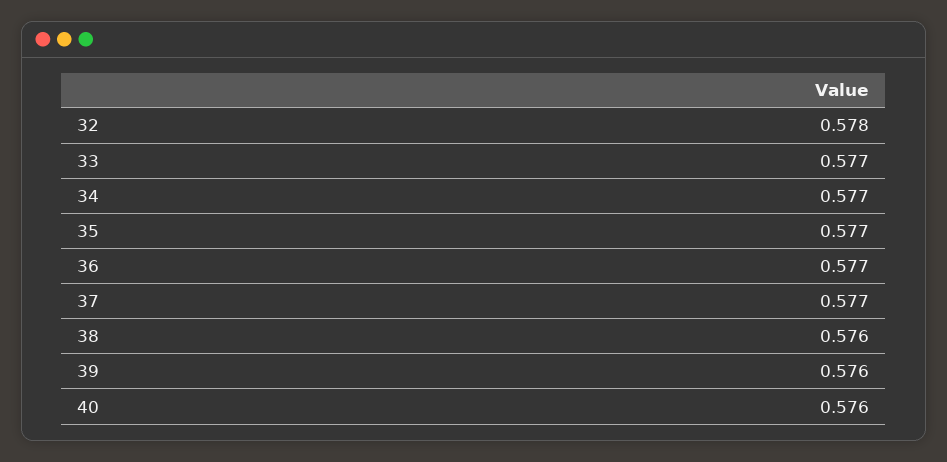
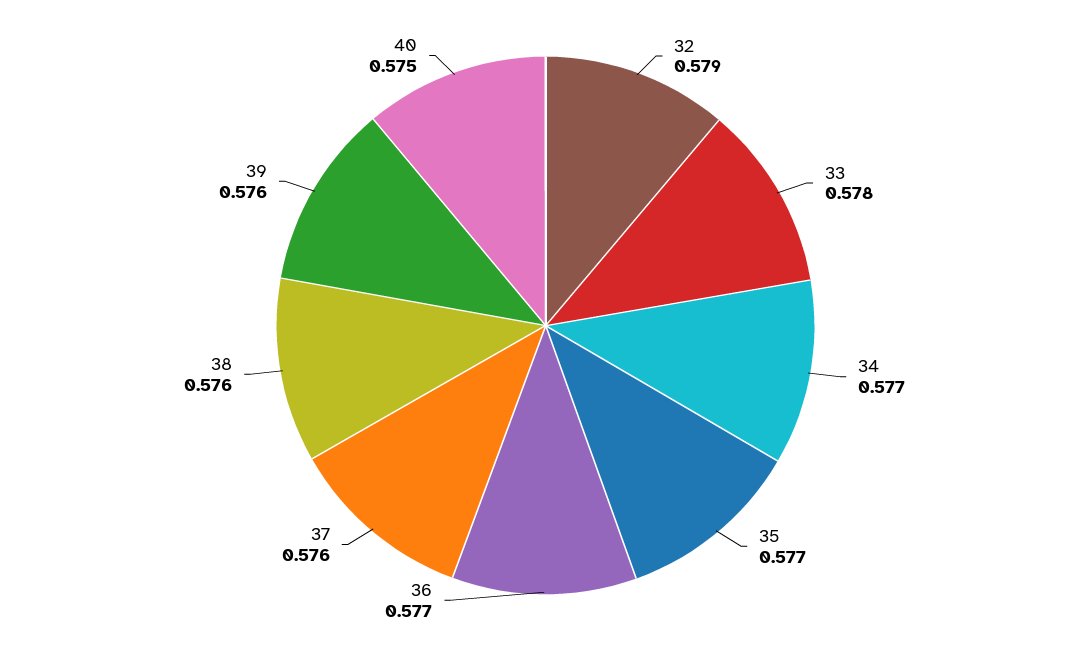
32: 0.578 -> 0.579
33: 0.577 -> 0.578
37: 0.577 -> 0.576
40: 0.576 -> 0.575

